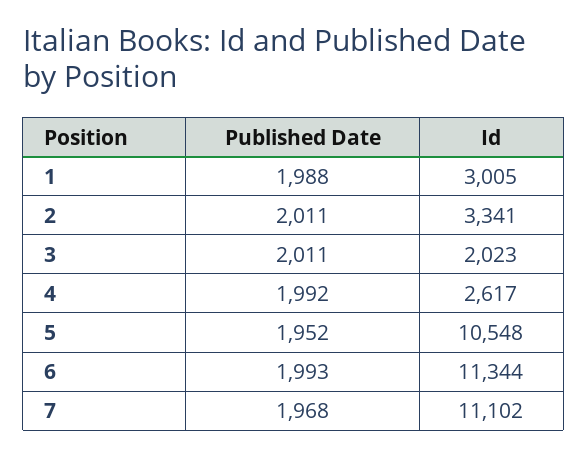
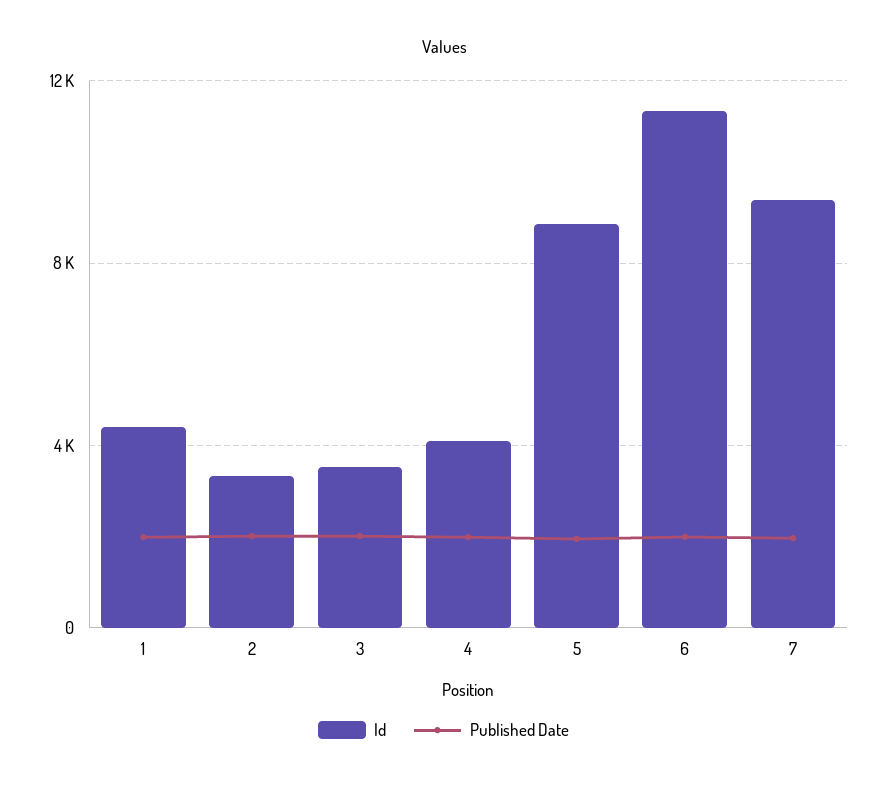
Id, 1: 3005 -> 4500
Id, 3: 2023 -> 3500
Id, 4: 2617 -> 4000
Id, 5: 10548 -> 9000
Id, 7: 11102 -> 9500

